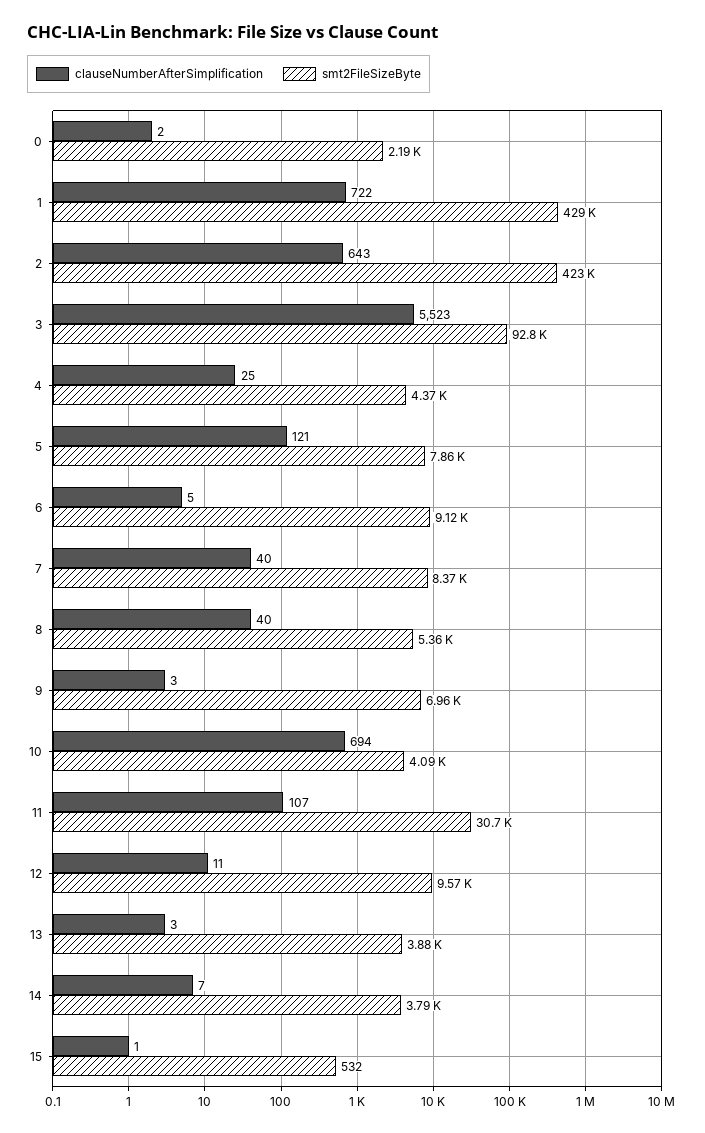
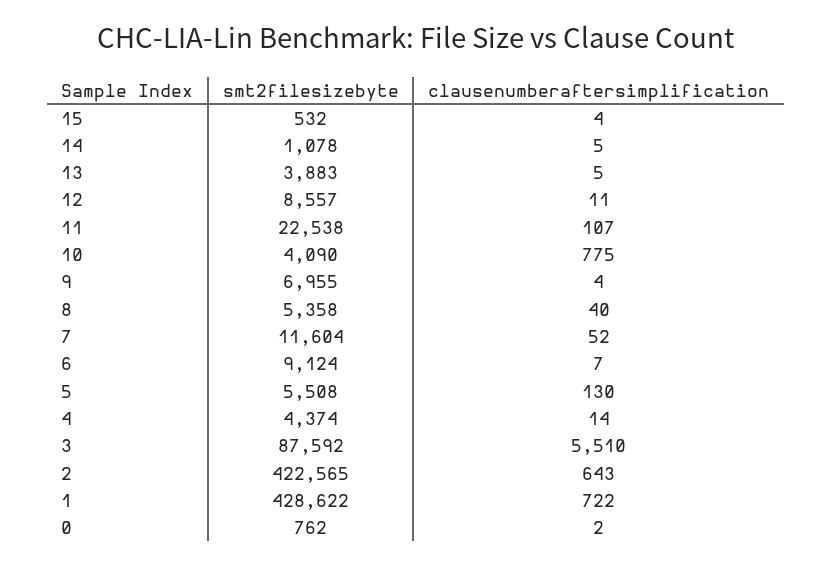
smt2FileSizeByte, 0: 2190 -> 762
clauseNumberAfterSimplification, 3: 5523 -> 5510
smt2FileSizeByte, 3: 92800 -> 87592
clauseNumberAfterSimplification, 4: 25 -> 14
clauseNumberAfterSimplification, 5: 121 -> 130
smt2FileSizeByte, 5: 7860 -> 5508
clauseNumberAfterSimplification, 6: 5 -> 7
clauseNumberAfterSimplification, 7: 40 -> 52
smt2FileSizeByte, 7: 8370 -> 11604
clauseNumberAfterSimplification, 9: 3 -> 4
clauseNumberAfterSimplification, 10: 694 -> 775
smt2FileSizeByte, 11: 30700 -> 22538
smt2FileSizeByte, 12: 9570 -> 8557
clauseNumberAfterSimplification, 13: 3 -> 5
clauseNumberAfterSimplification, 14: 7 -> 5
smt2FileSizeByte, 14: 3790 -> 1078
clauseNumberAfterSimplification, 15: 1 -> 4

